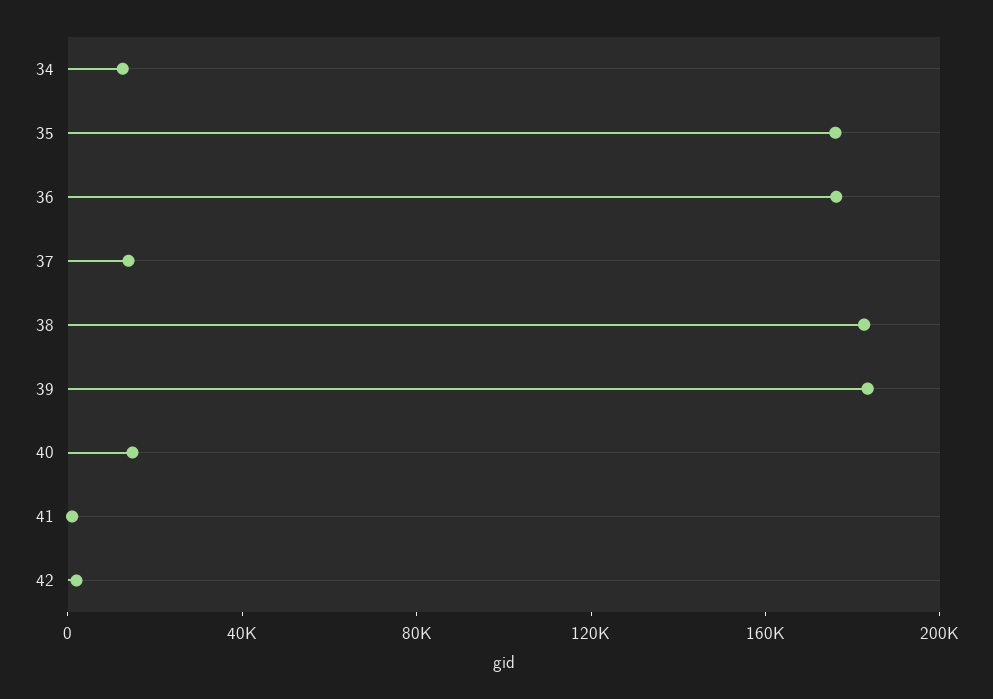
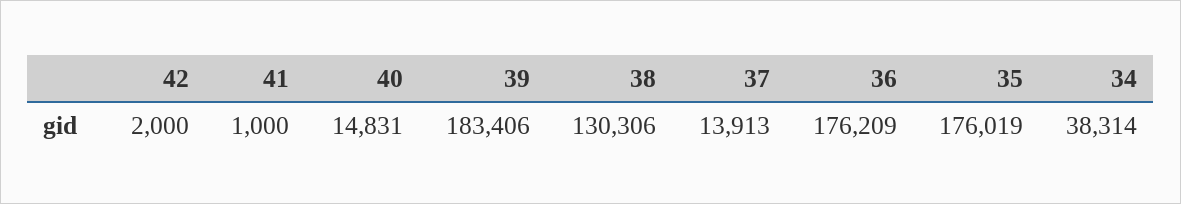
34: 10000 -> 38314
38: 180000 -> 130306

